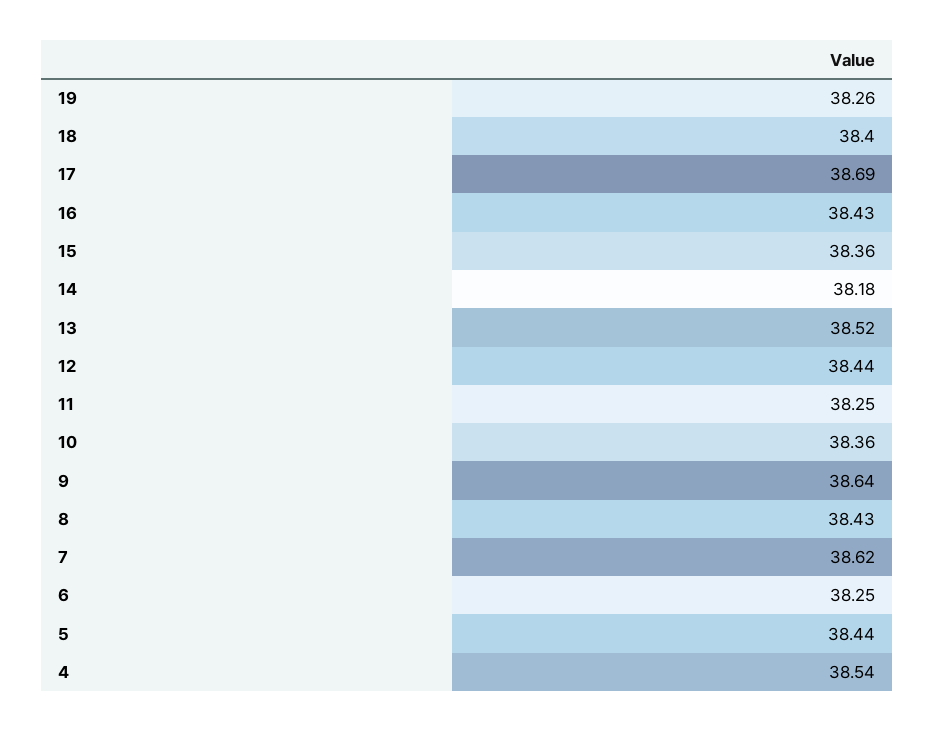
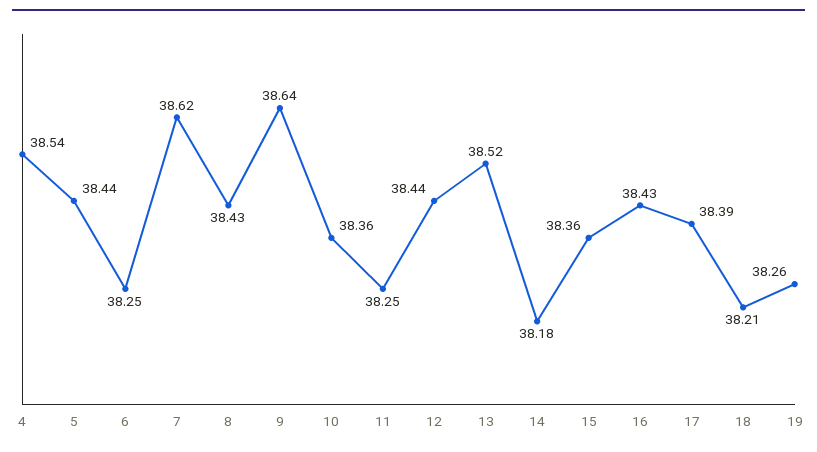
18: 38.4 -> 38.21
17: 38.69 -> 38.39

